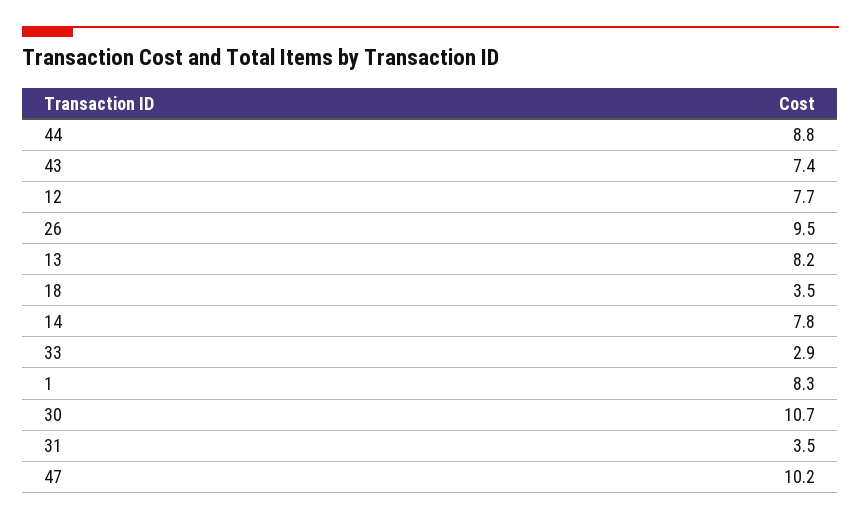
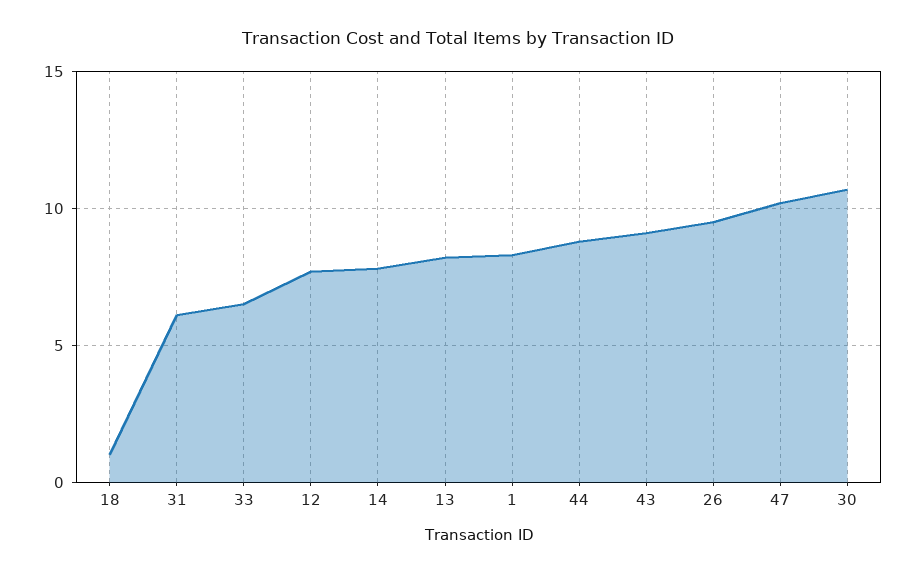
43: 7.4 -> 9
18: 3.5 -> 1
33: 2.9 -> 6.5
31: 3.5 -> 6

